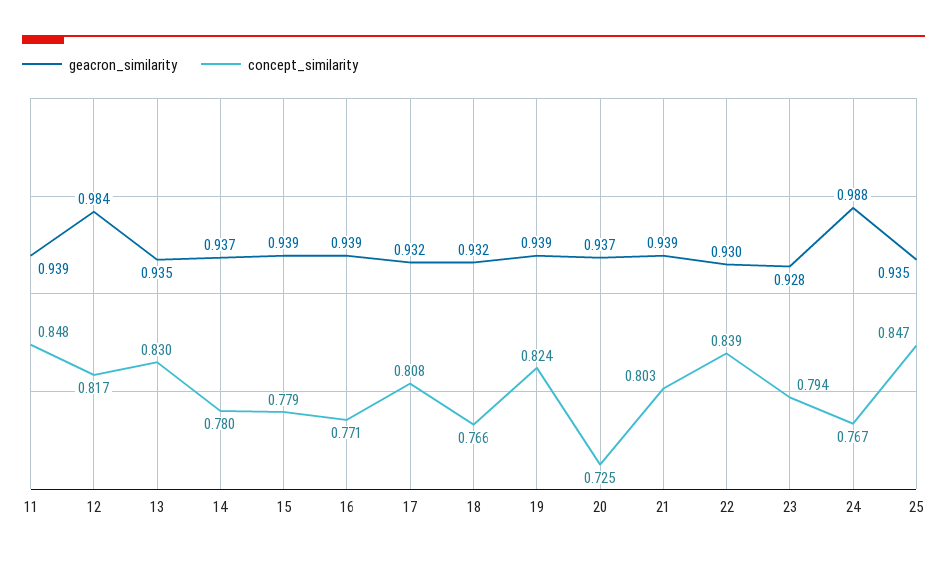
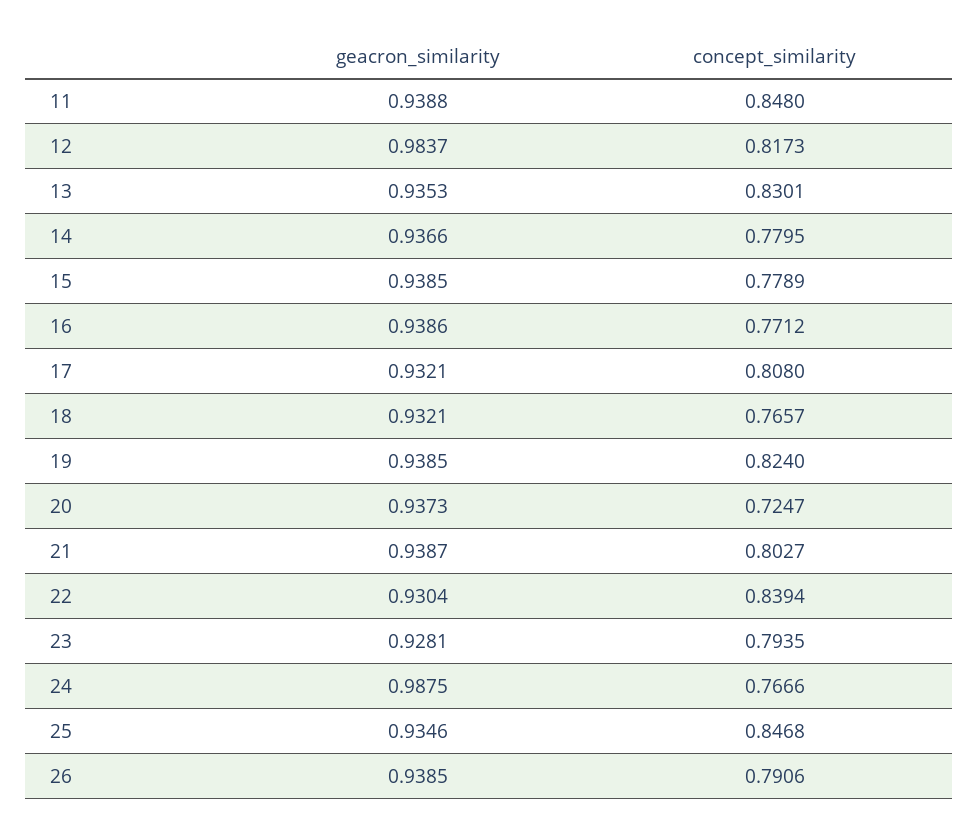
geacron_similarity, 26: none -> 0.9385
concept_similarity, 26: none -> 0.7906

